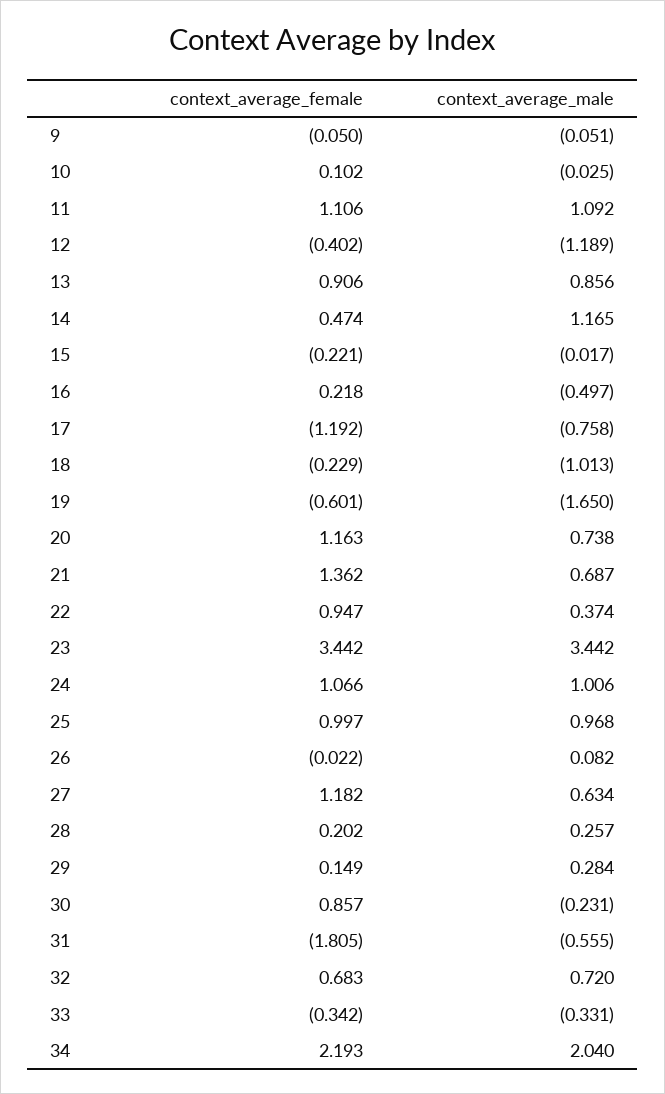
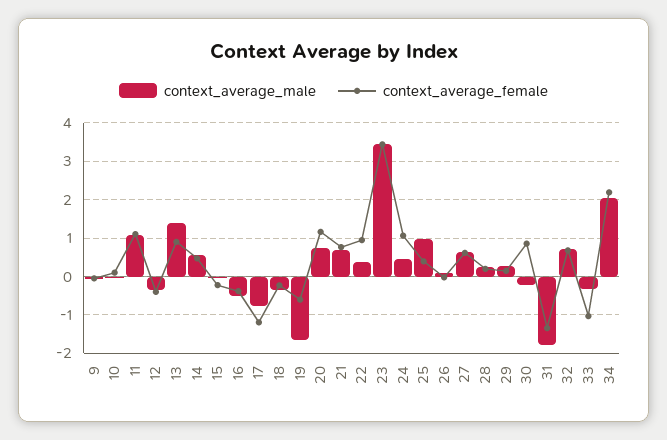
context_average_male, 12: -1.189 -> -0.4
context_average_male, 13: 0.856 -> 1.4
context_average_male, 14: 1.165 -> 0.6
context_average_female, 16: 0.218 -> -0.4
context_average_male, 18: -1.013 -> -0.4
context_average_female, 21: 1.362 -> 0.8
context_average_male, 24: 1.006 -> 0.4
context_average_female, 25: 0.997 -> 0.4
context_average_female, 27: 1.182 -> 0.6
context_average_female, 31: -1.805 -> -1.4
context_average_male, 31: -0.555 -> -1.8
context_average_female, 33: -0.342 -> -1

